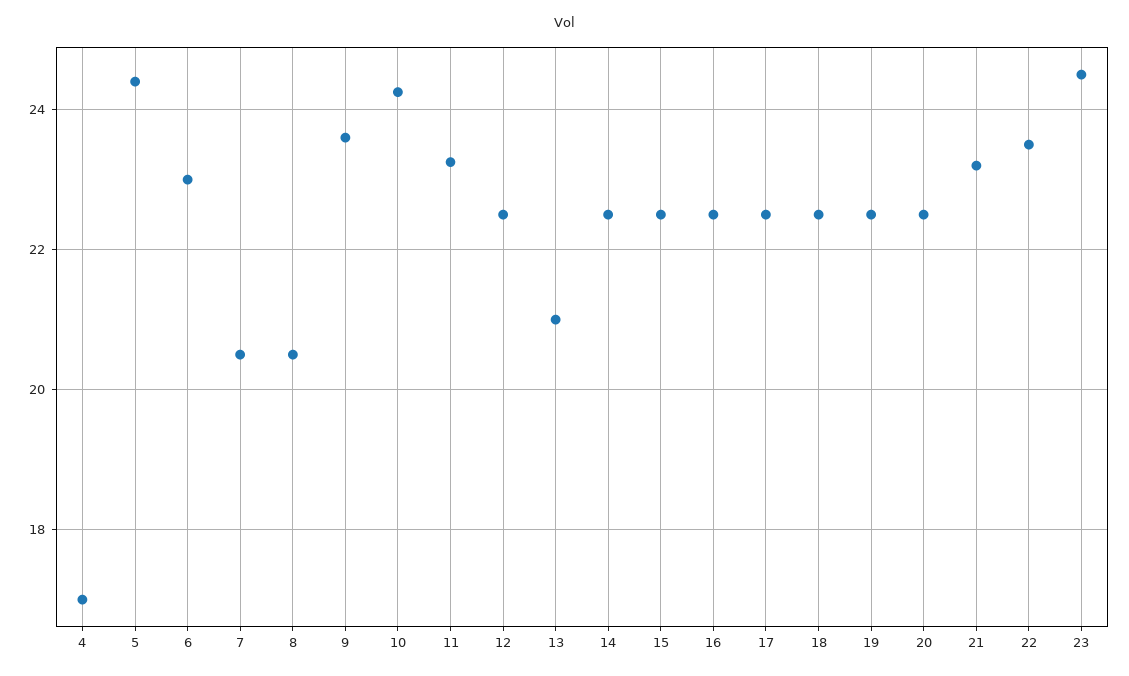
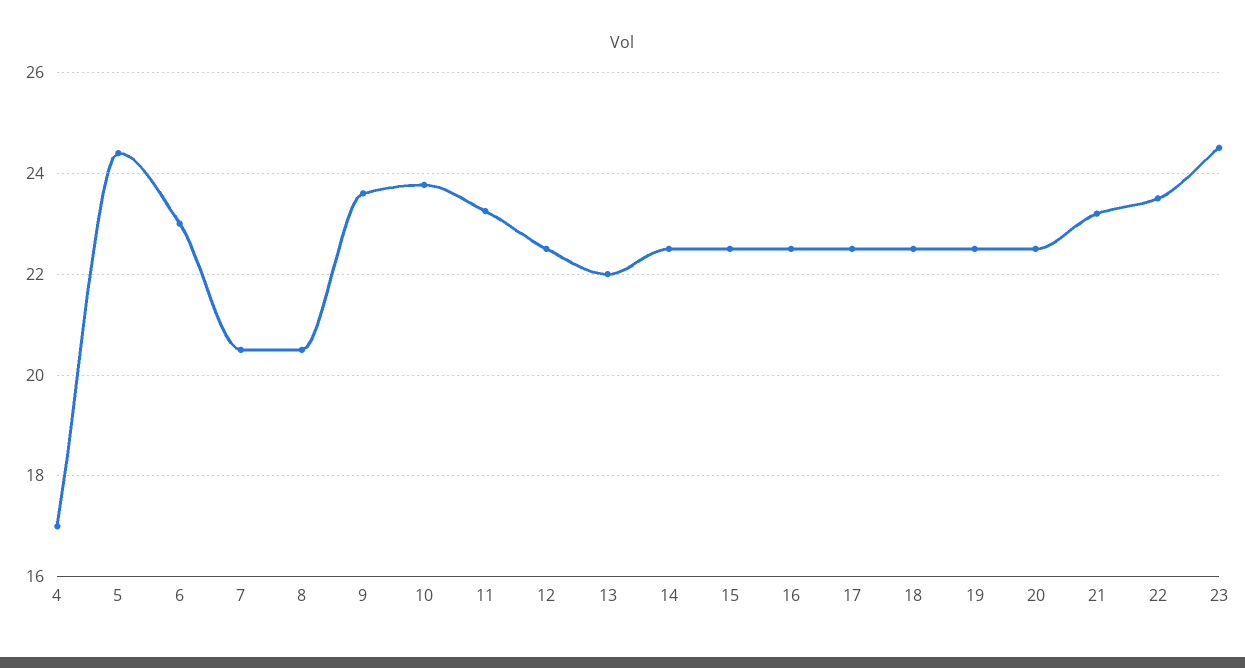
10: 24.2 -> 23.8
13: 21 -> 22

